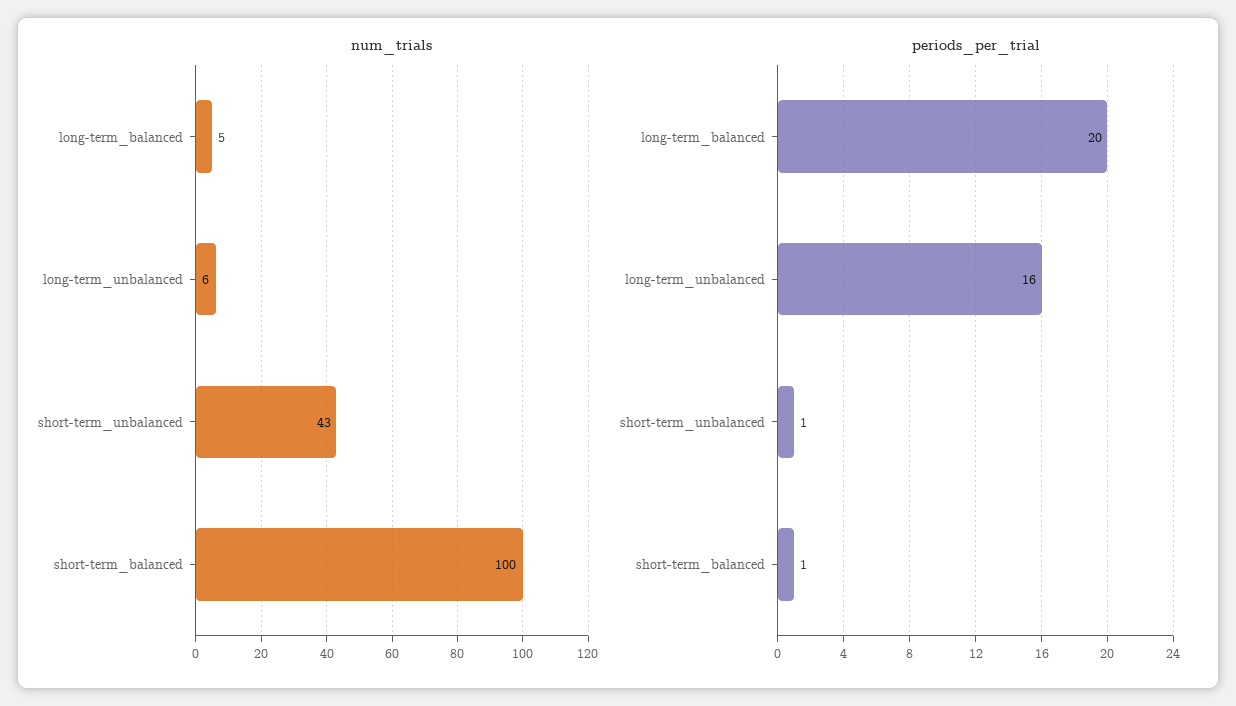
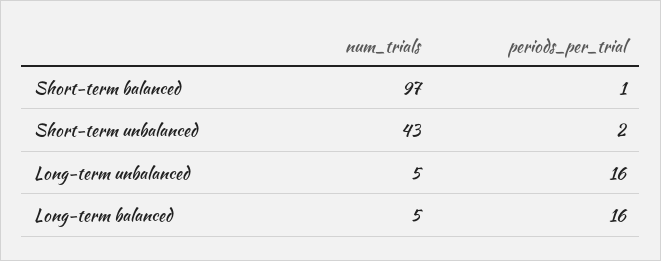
num_trials, long-term_unbalanced: 6 -> 5
num_trials, short-term_balanced: 100 -> 97
periods_per_trial, long-term_balanced: 20 -> 16
periods_per_trial, short-term_unbalanced: 1 -> 2

